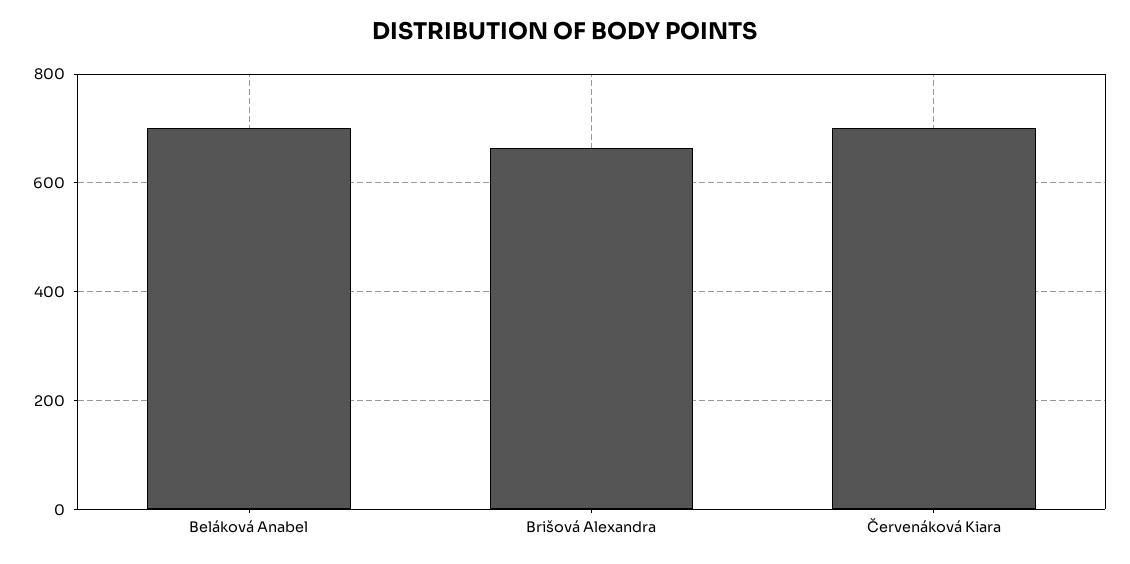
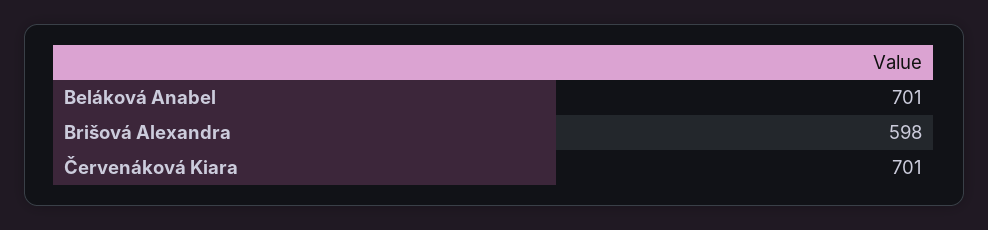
Brišová Alexandra: 660 -> 598

